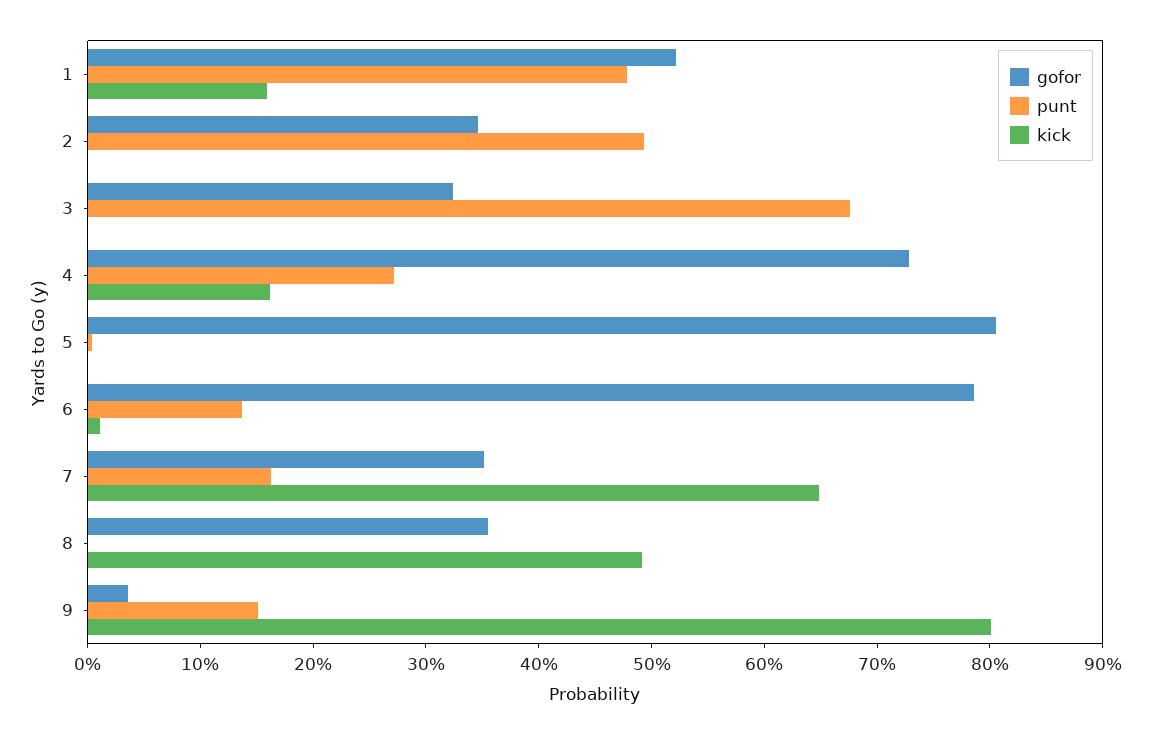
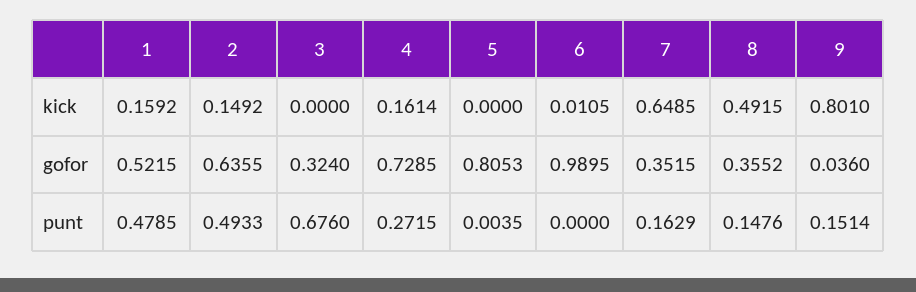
gofor, 2: 0.34 -> 0.6355
kick, 2: 0 -> 0.1492
gofor, 6: 0.78 -> 0.9895
punt, 6: 0.14 -> 0
punt, 8: 0 -> 0.1476

